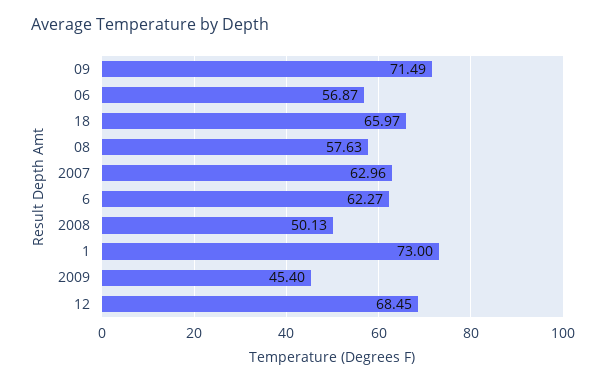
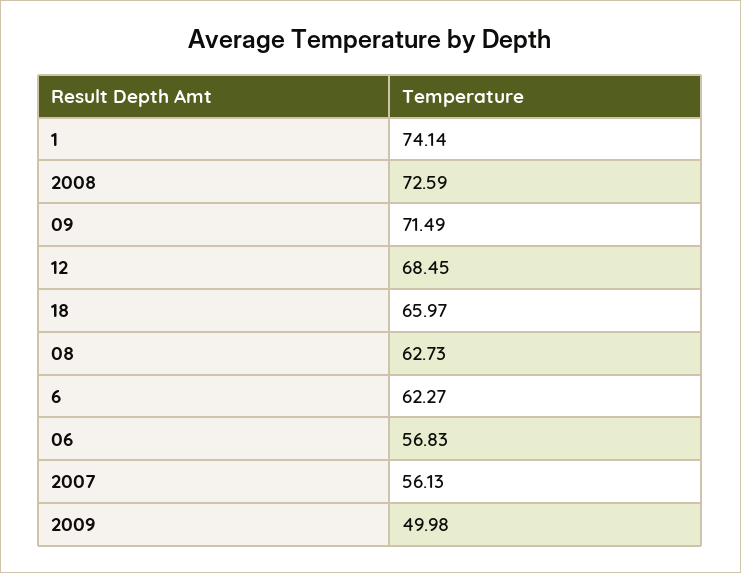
06: 56.87 -> 56.83
08: 57.63 -> 62.73
2007: 62.96 -> 56.13
2008: 50.13 -> 72.59
1: 73 -> 74.14
2009: 45.4 -> 49.98

